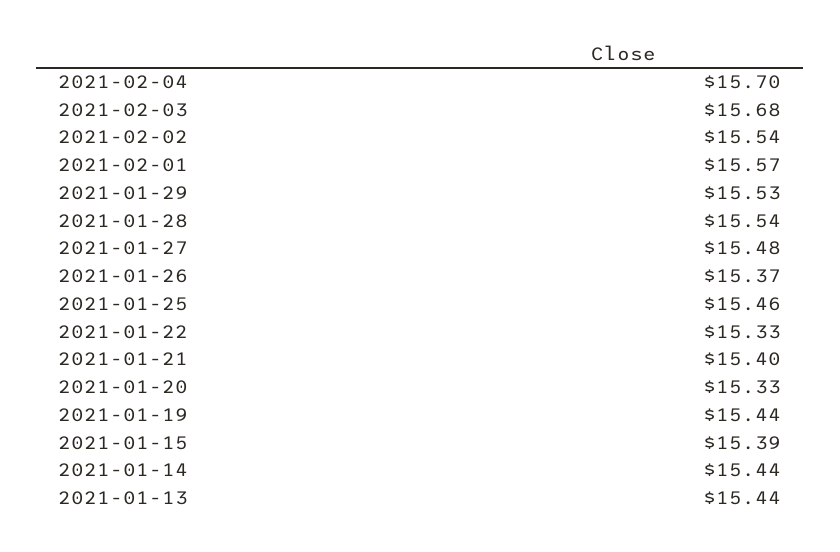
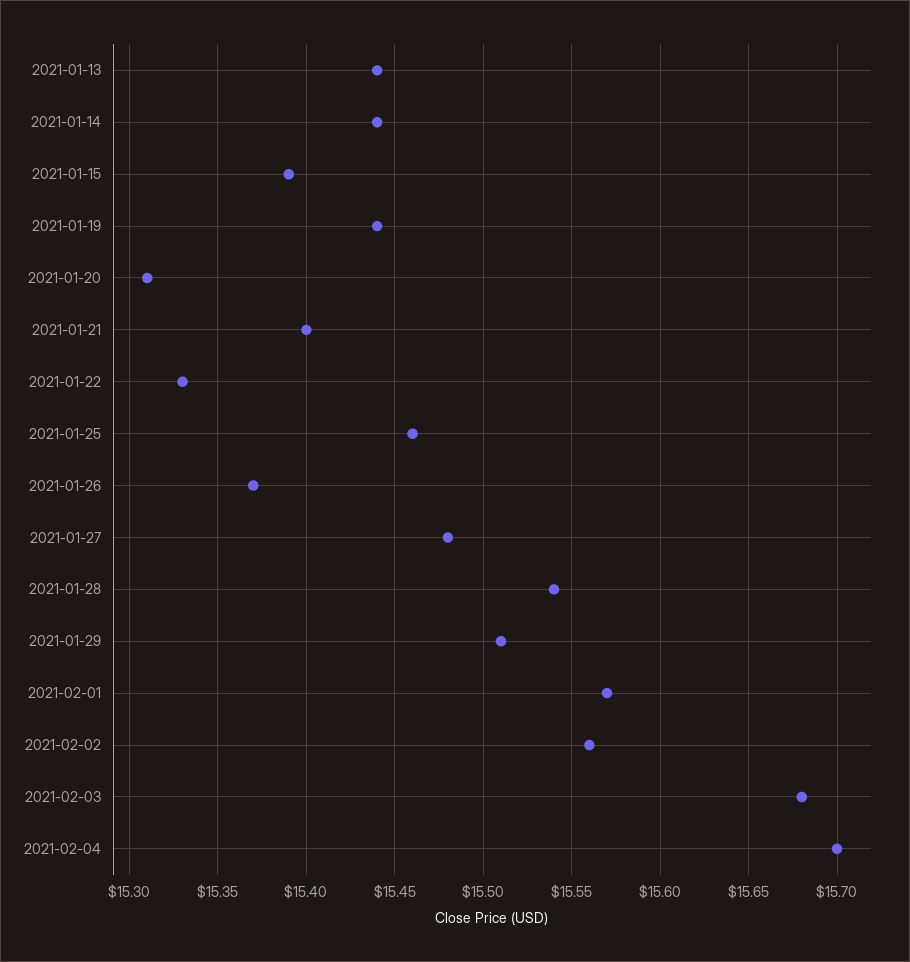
2021-02-02: 15.54 -> 15.56
2021-01-29: 15.53 -> 15.51
2021-01-20: 15.33 -> 15.31

